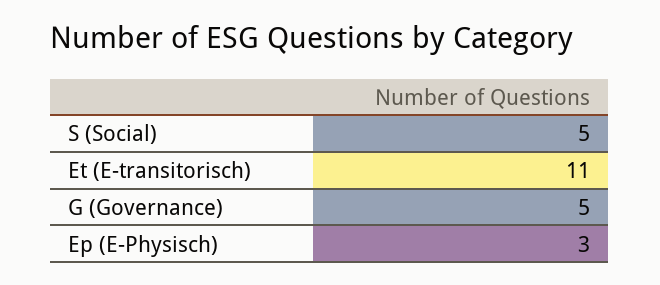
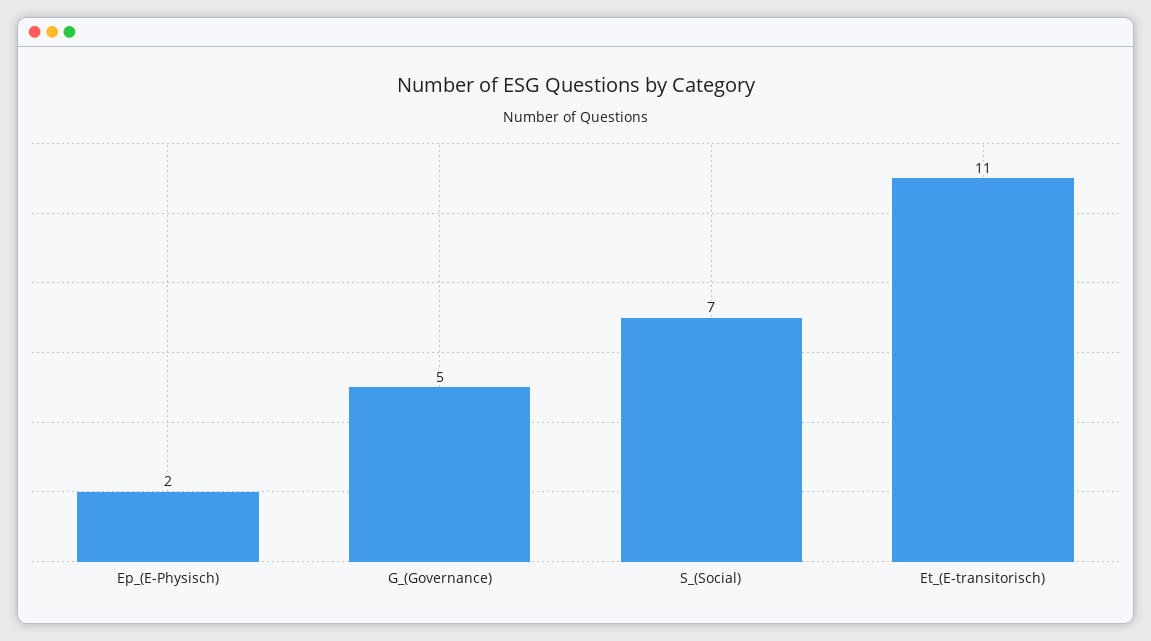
S (Social): 5 -> 7
Ep (E-Physisch): 3 -> 2

